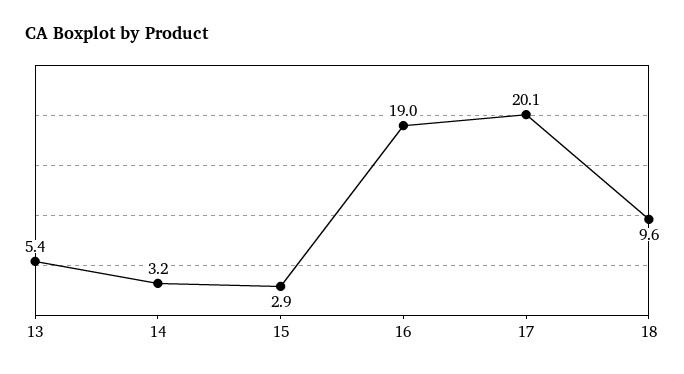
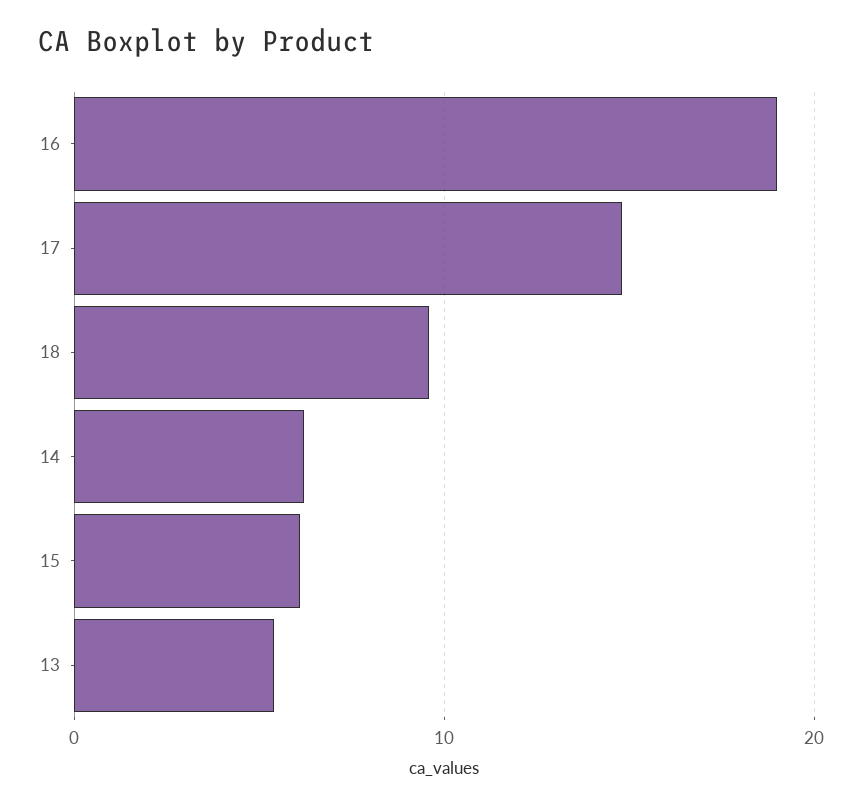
14: 3.2 -> 6
15: 2.9 -> 6
17: 20.1 -> 15

